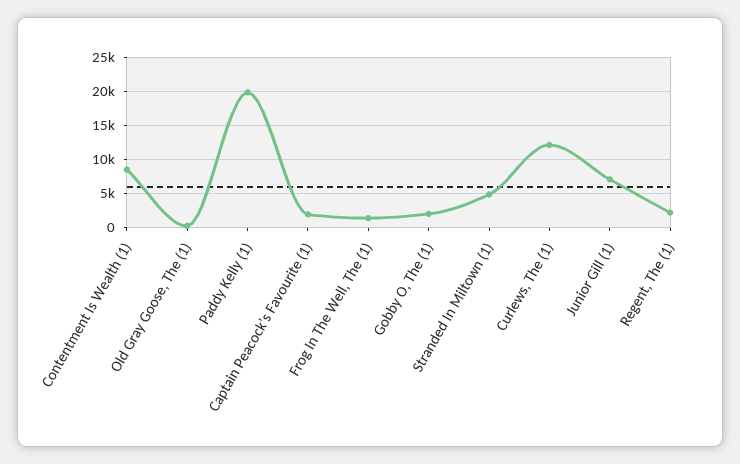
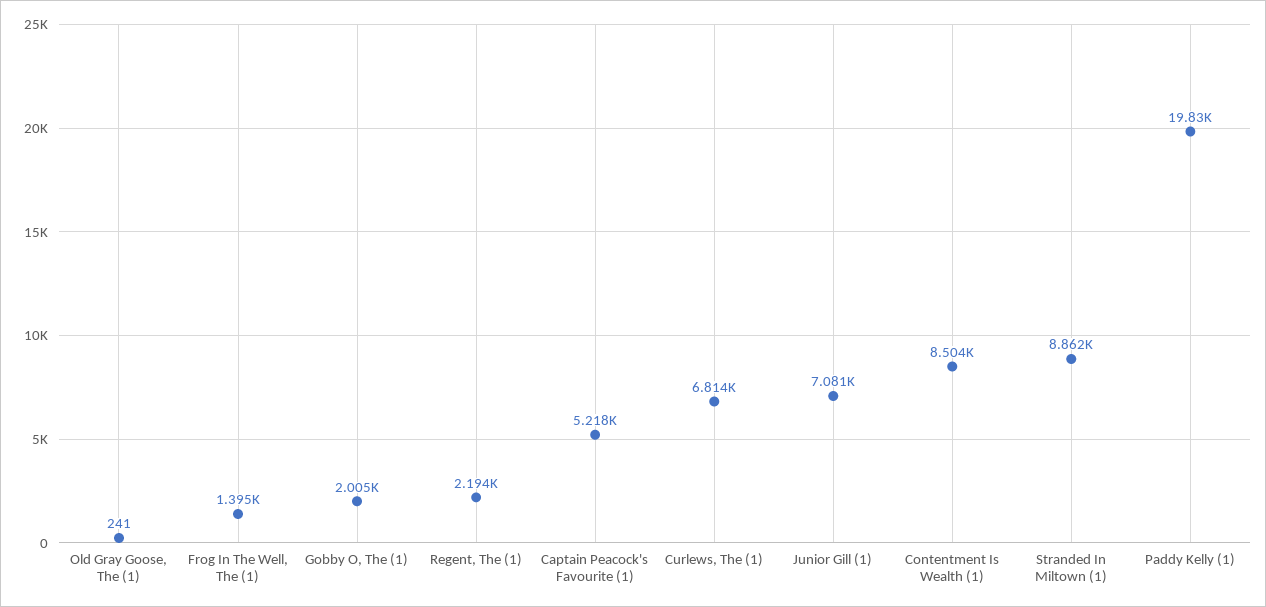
Captain Peacock's Favourite (1): 2000 -> 5218
Stranded In Miltown (1): 5000 -> 8862
Curlews, The (1): 12000 -> 6814

